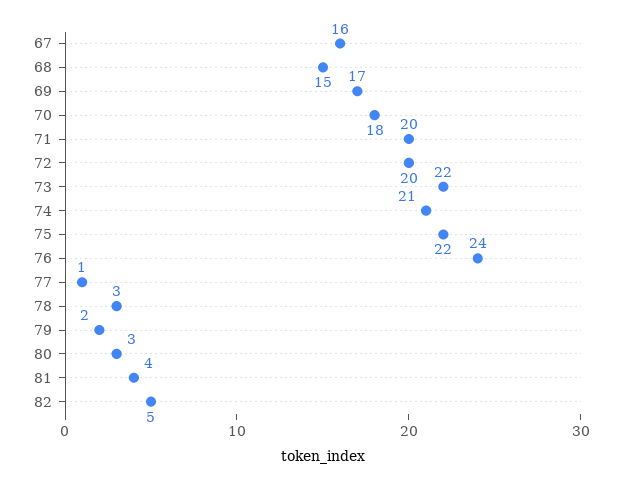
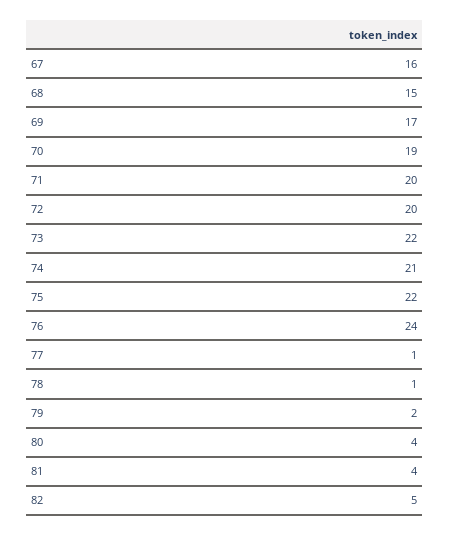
70: 18 -> 19
78: 3 -> 1
80: 3 -> 4

